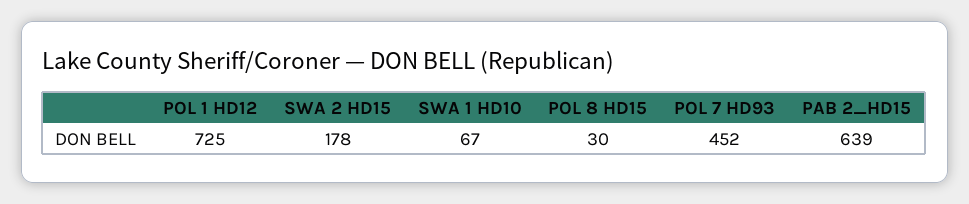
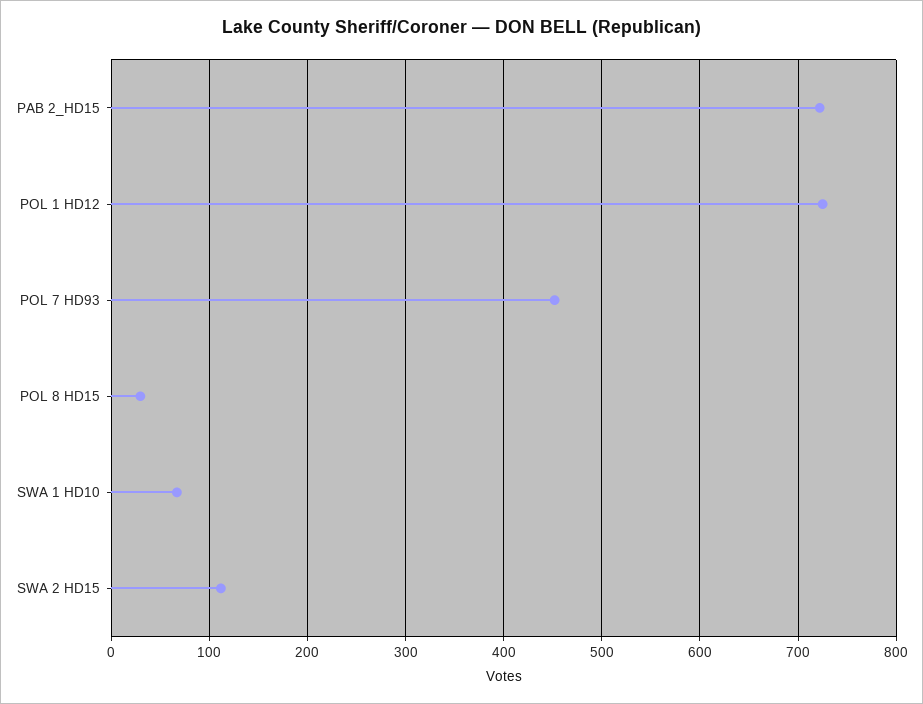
SWA 2 HD15: 178 -> 110
PAB 2_HD15: 639 -> 720

